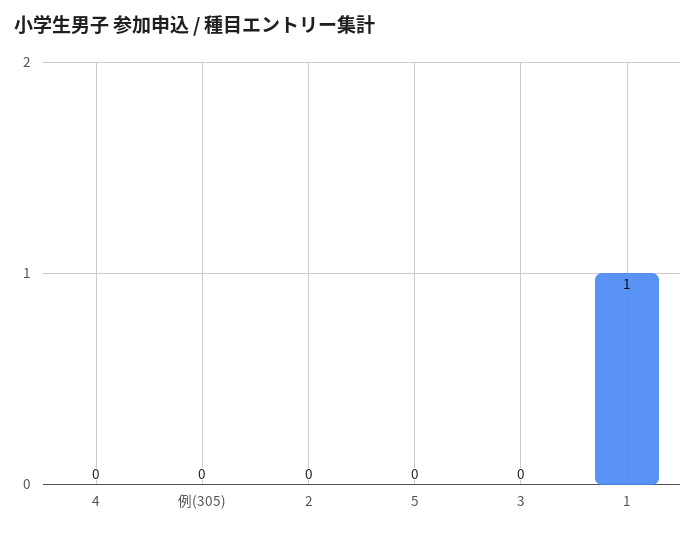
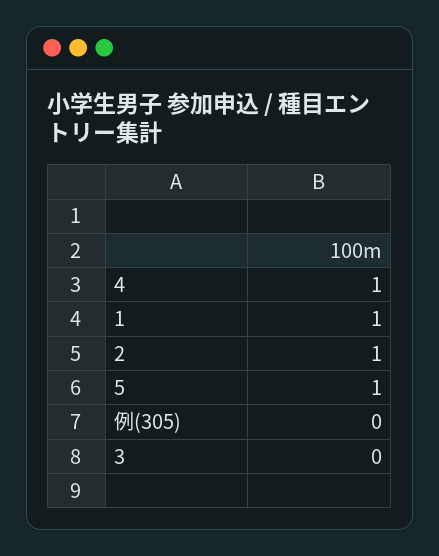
4: 0 -> 1
2: 0 -> 1
5: 0 -> 1

